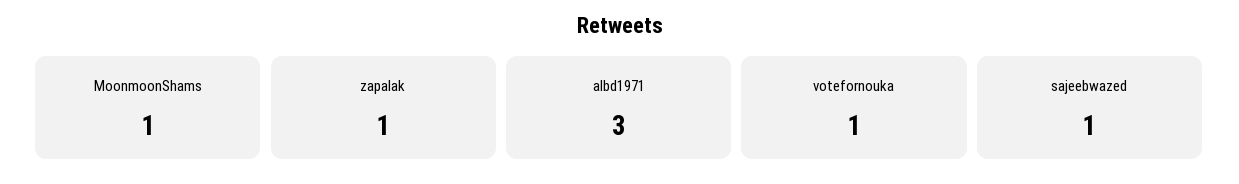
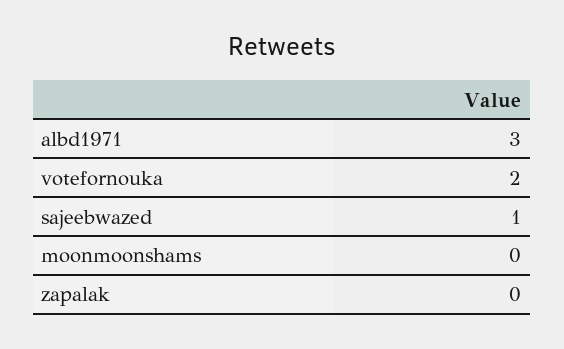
MoonmoonShams: 1 -> 0
zapalak: 1 -> 0
votefornouka: 1 -> 2

